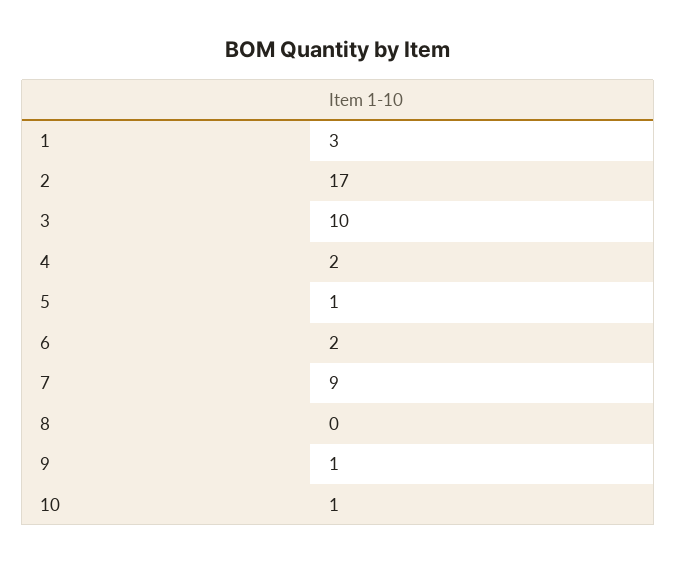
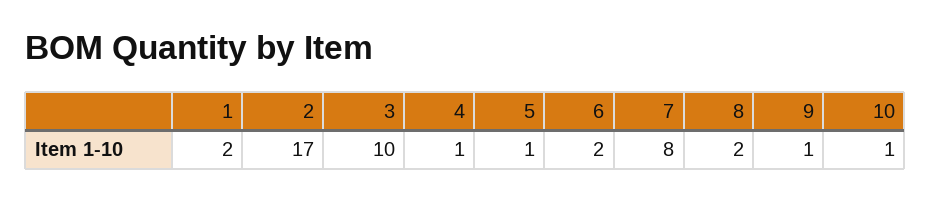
1: 3 -> 2
4: 2 -> 1
7: 9 -> 8
8: 0 -> 2

